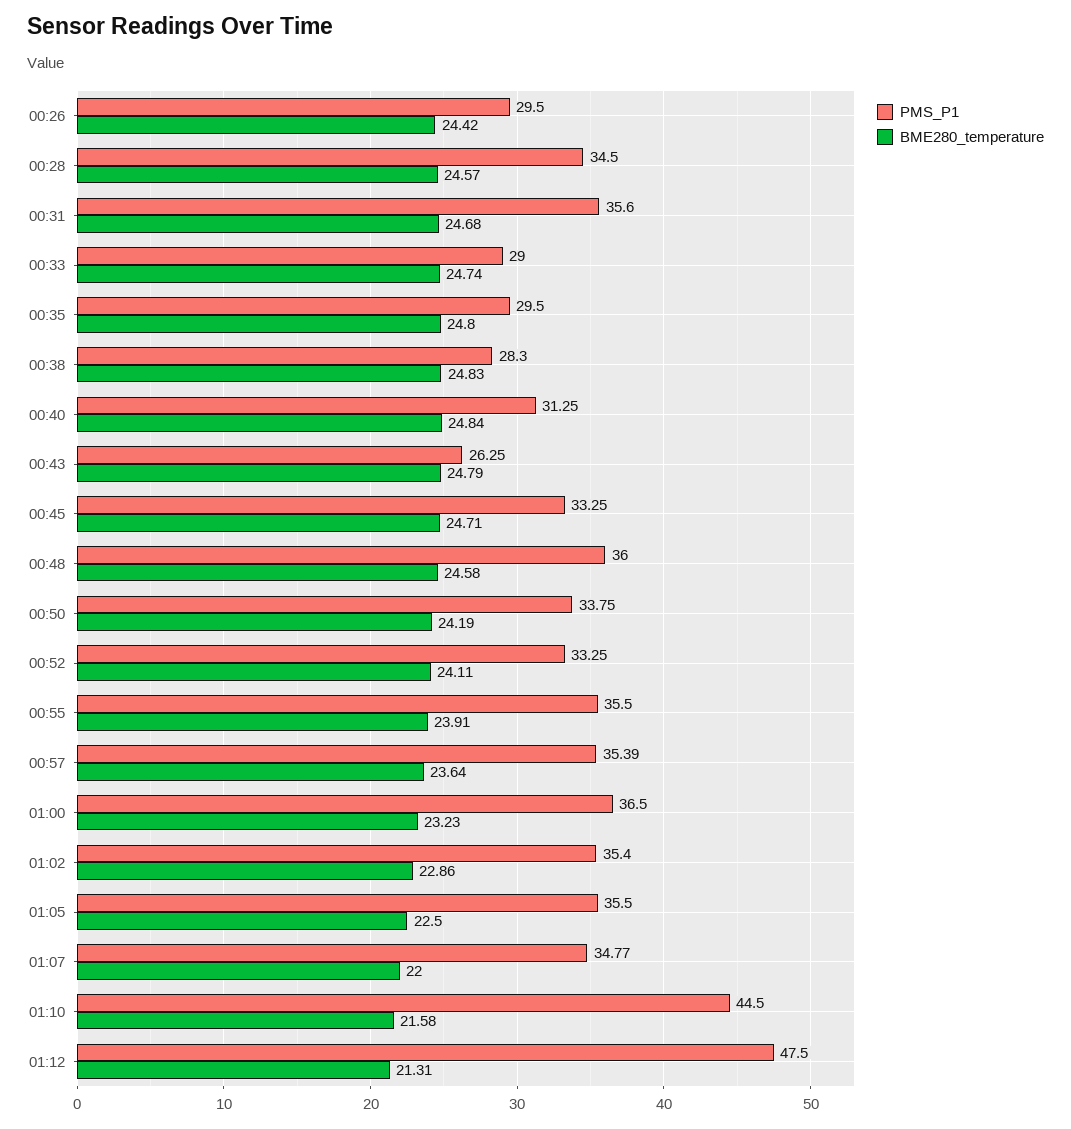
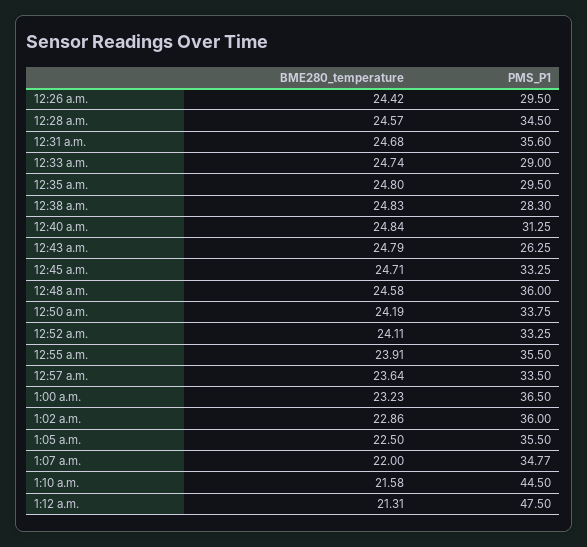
PMS_P1, 00:57: 35.39 -> 33.5
PMS_P1, 01:02: 35.4 -> 36

